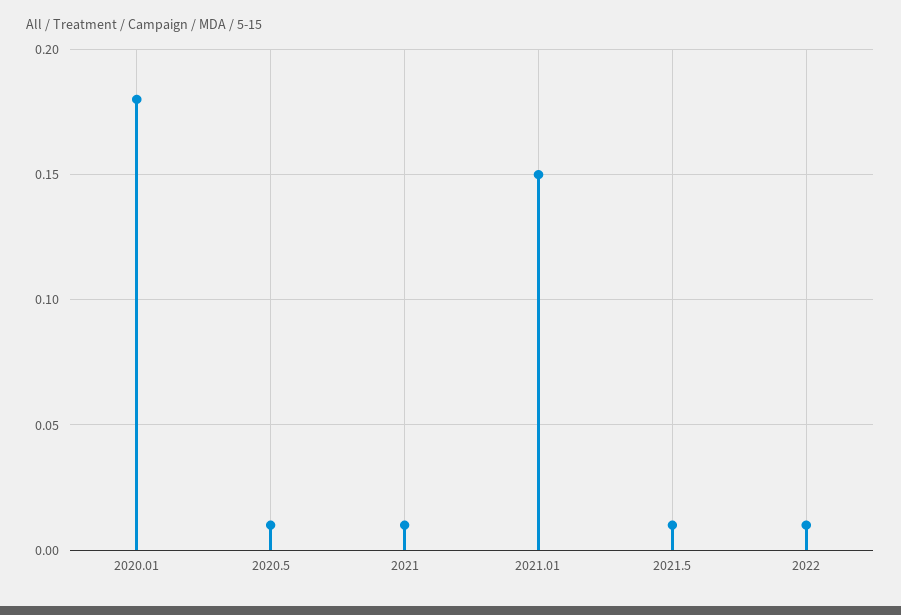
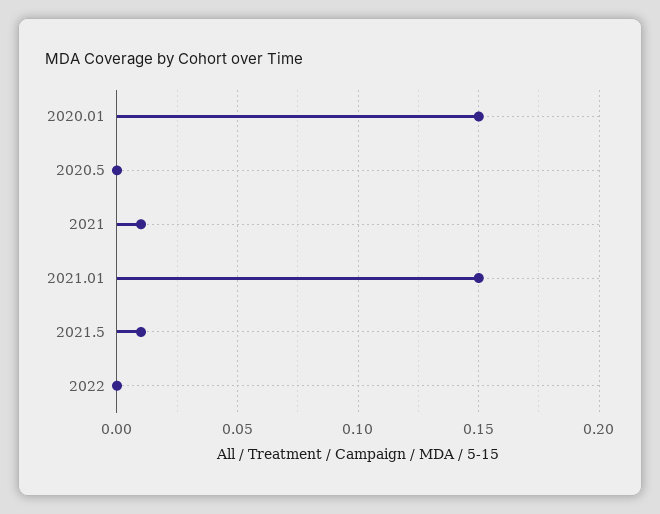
2020.01: 0.18 -> 0.15
2020.5: 0.01 -> 0
2022: 0.01 -> 0

